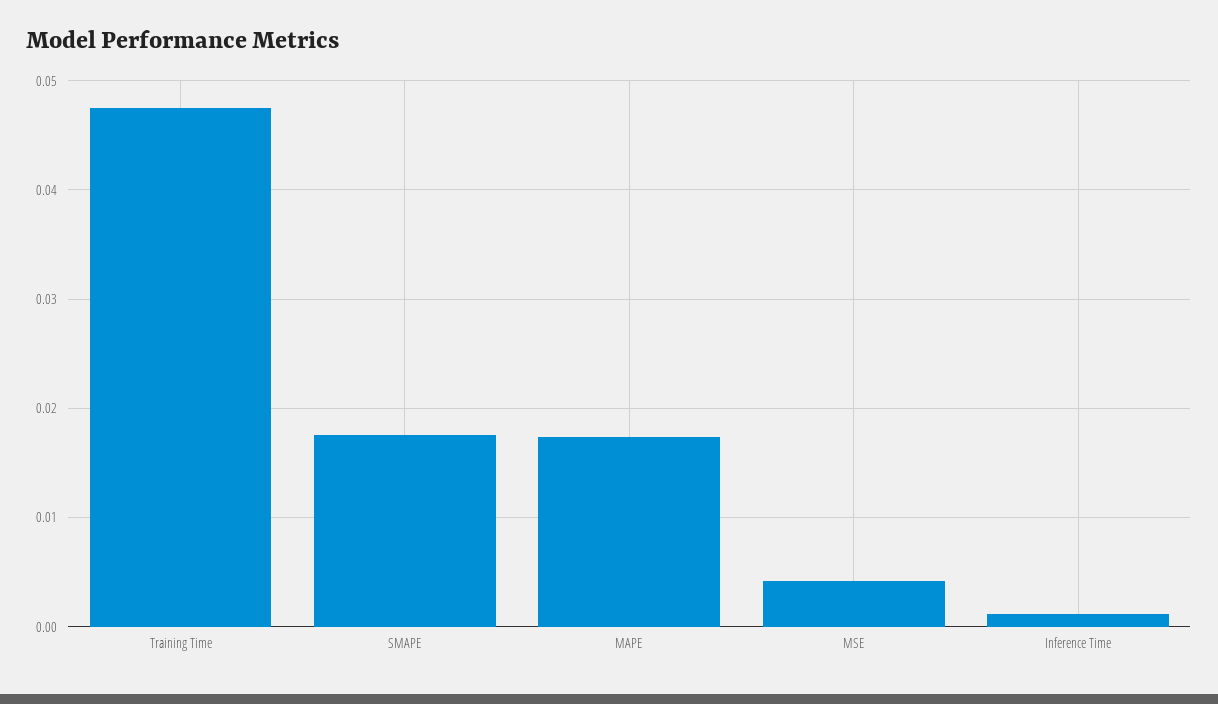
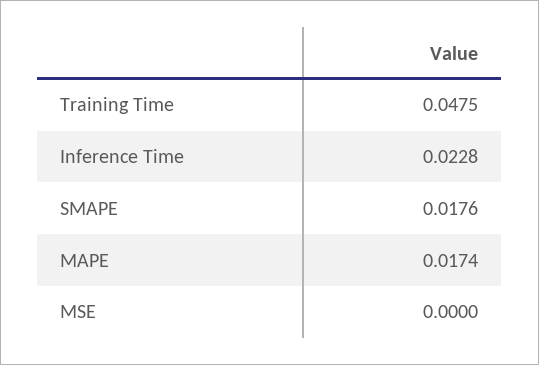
MSE: 0.004 -> 0
Inference Time: 0.001 -> 0.0228

